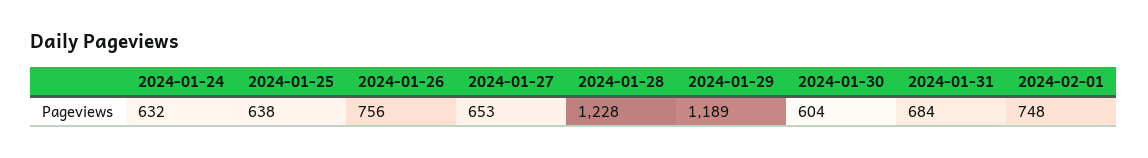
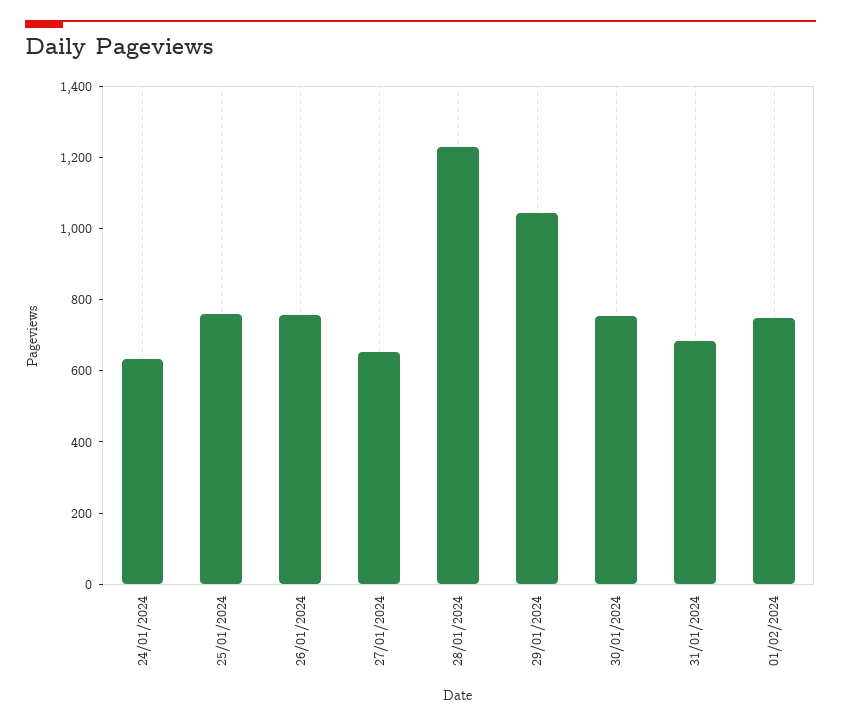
2024-01-25: 638 -> 750
2024-01-29: 1189 -> 1050
2024-01-30: 604 -> 750

